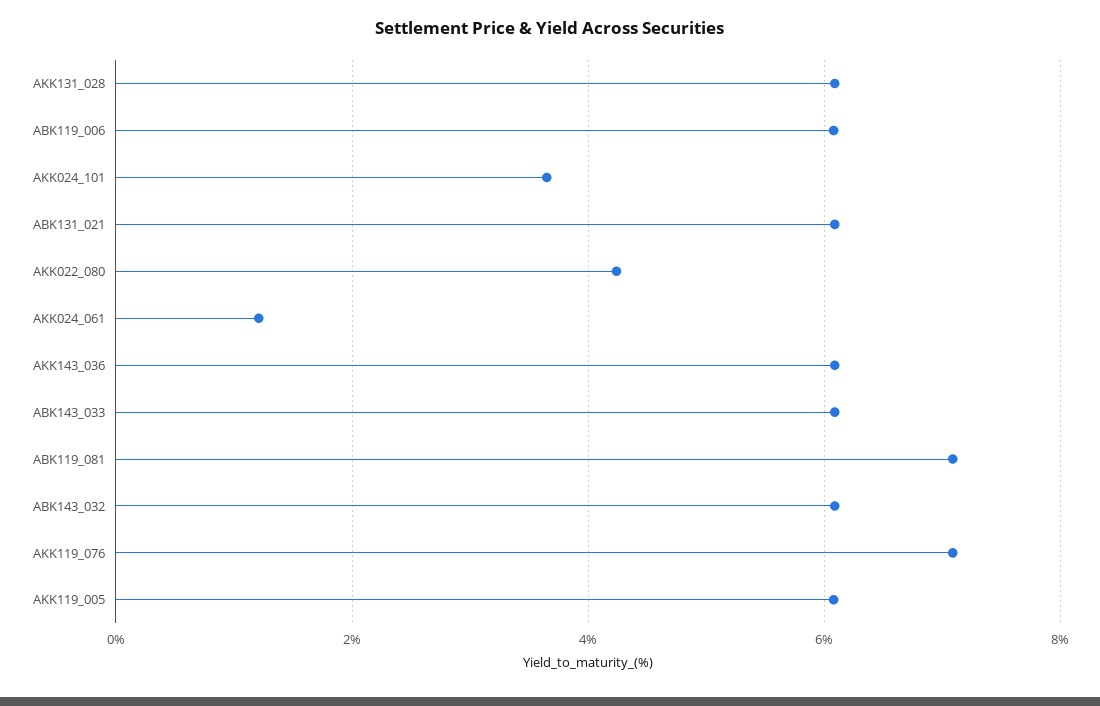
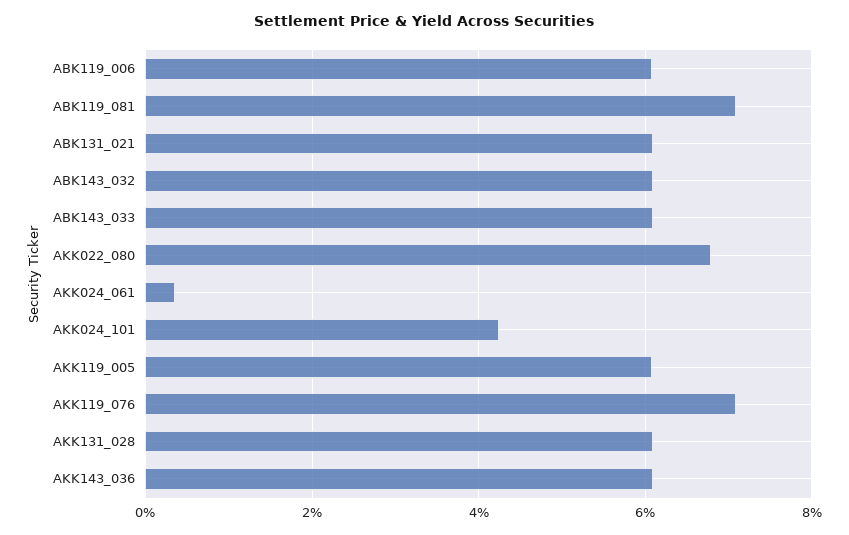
AKK024_101: 3.6 -> 4.2
AKK022_080: 4.2 -> 6.8
AKK024_061: 1.2 -> 0.4

